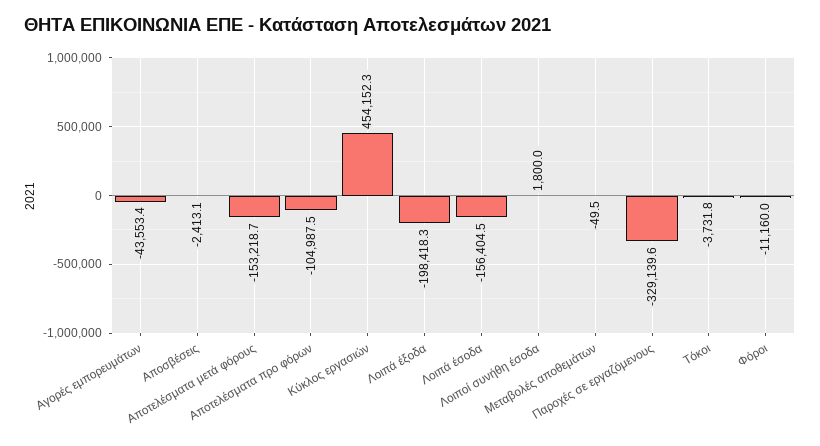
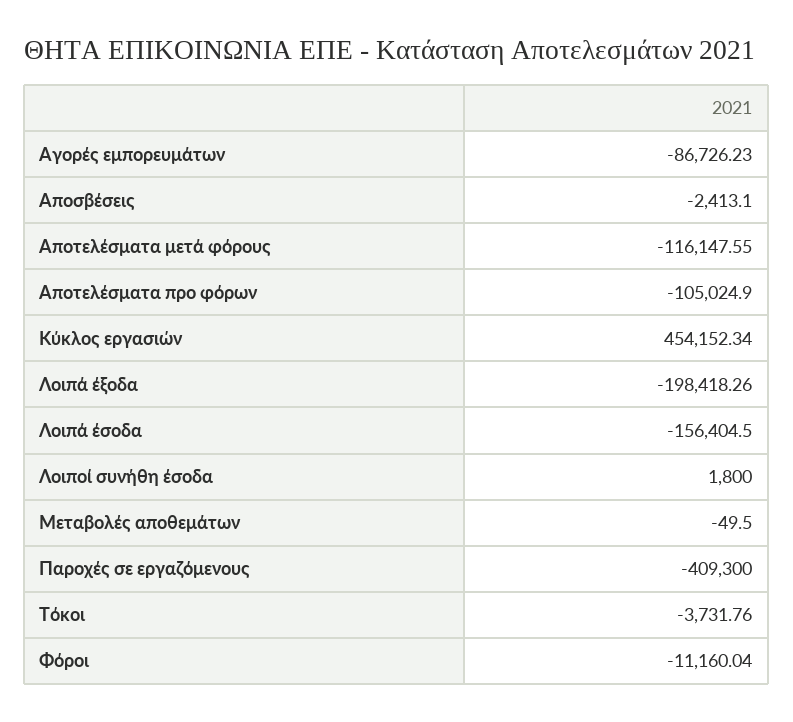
Αγορές εμπορευμάτων: -43553.4 -> -86726.23
Αποτελέσματα μετά φόρους: -153218.7 -> -116147.55
Αποτελέσματα προ φόρων: -104987.5 -> -105024.9
Παροχές σε εργαζόμενους: -329139.6 -> -409300

